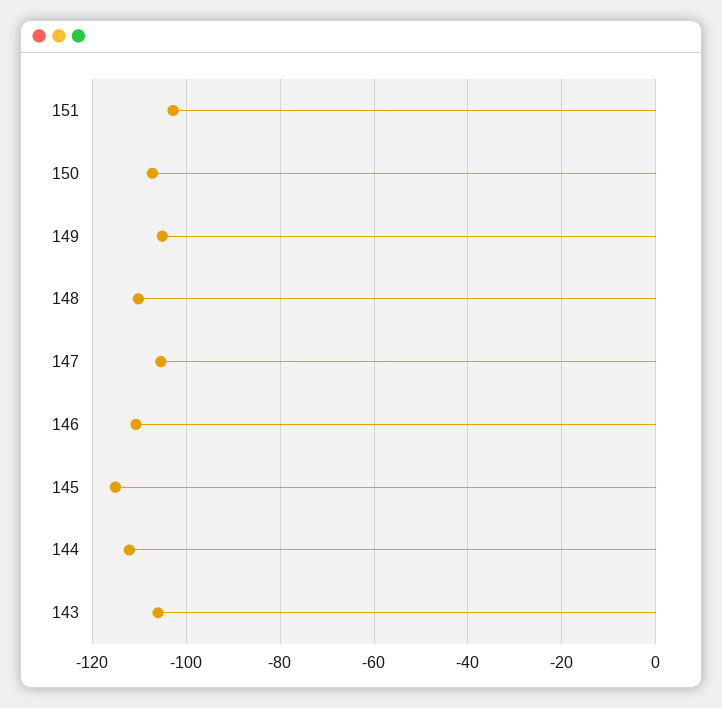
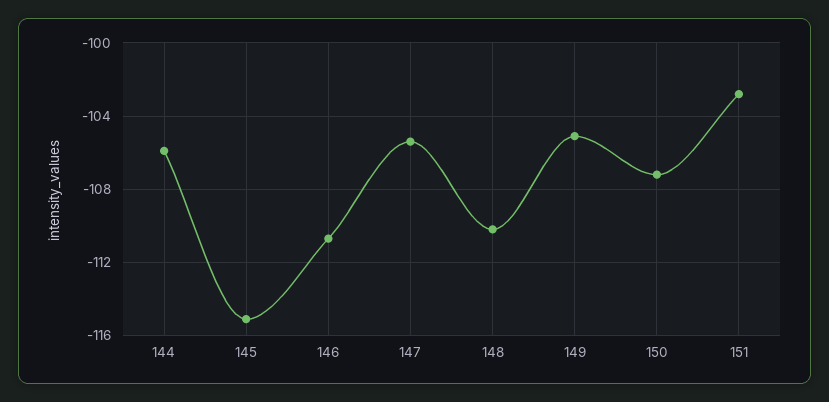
144: -112 -> -106
143: -106 -> none

